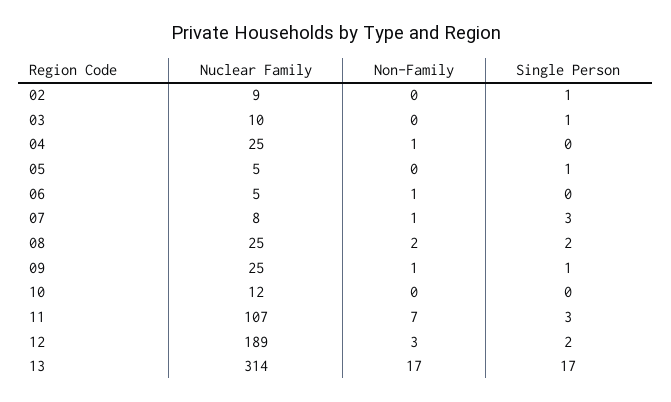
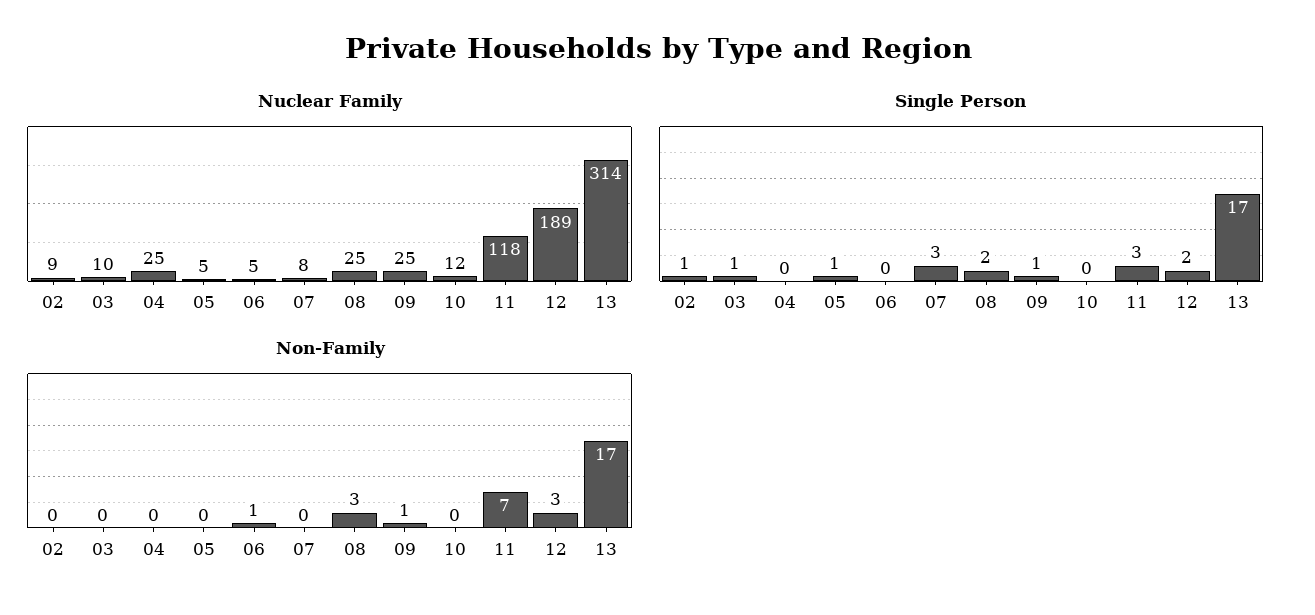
Non-Family, 04: 1 -> 0
Non-Family, 07: 1 -> 0
Non-Family, 08: 2 -> 3
Nuclear Family, 11: 107 -> 118

